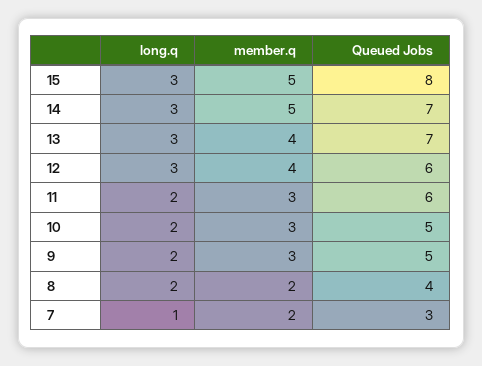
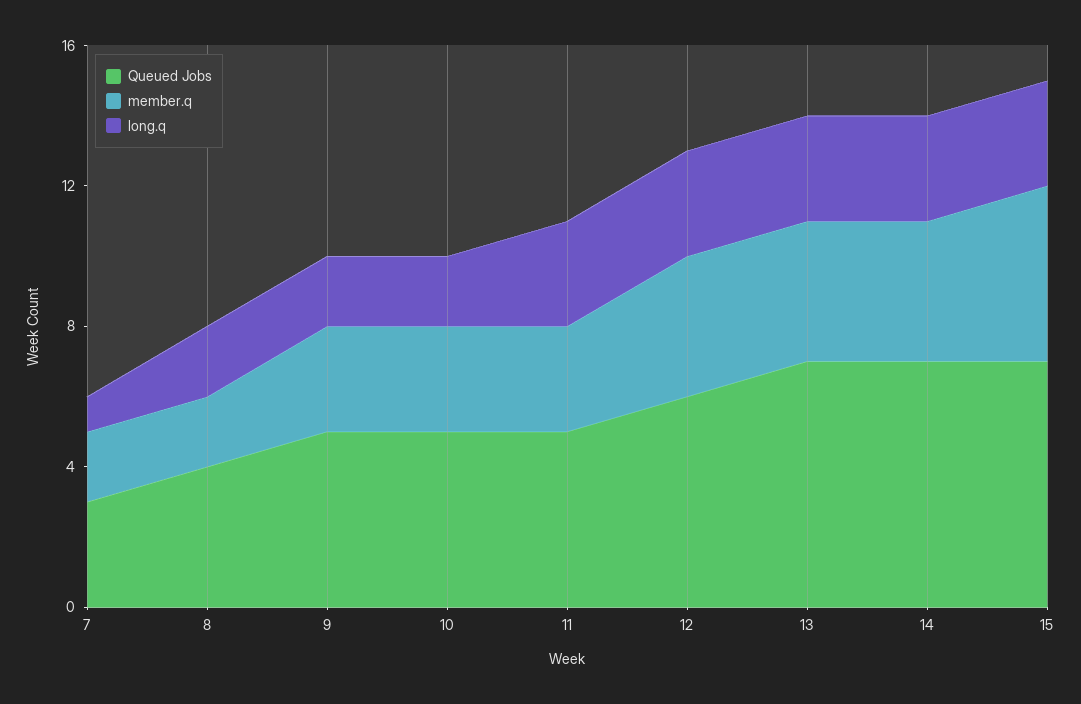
Queued Jobs, 15: 8 -> 7
member.q, 14: 5 -> 4
long.q, 11: 2 -> 3
Queued Jobs, 11: 6 -> 5

